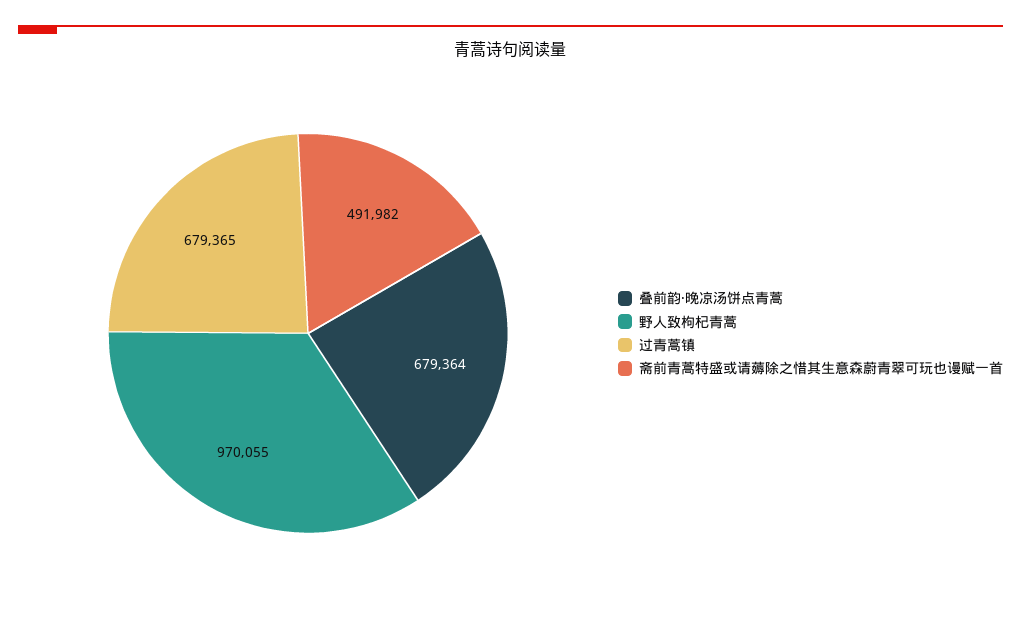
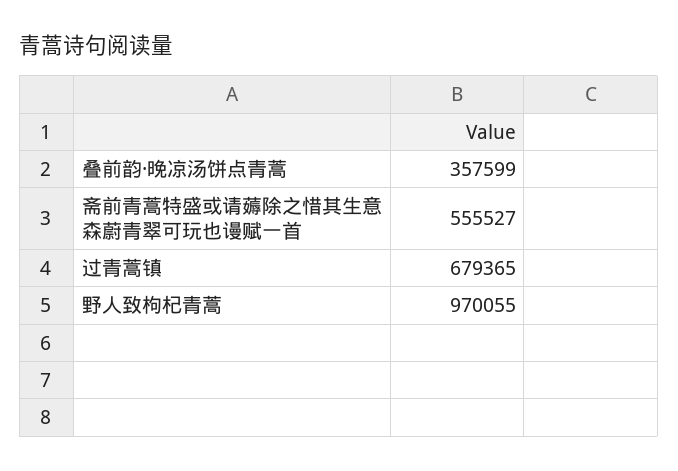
叠前韵·晚凉汤饼点青蒿: 679364 -> 357599
斋前青蒿特盛或请薅除之惜其生意森蔚青翠可玩也谩赋一首: 491982 -> 555527

